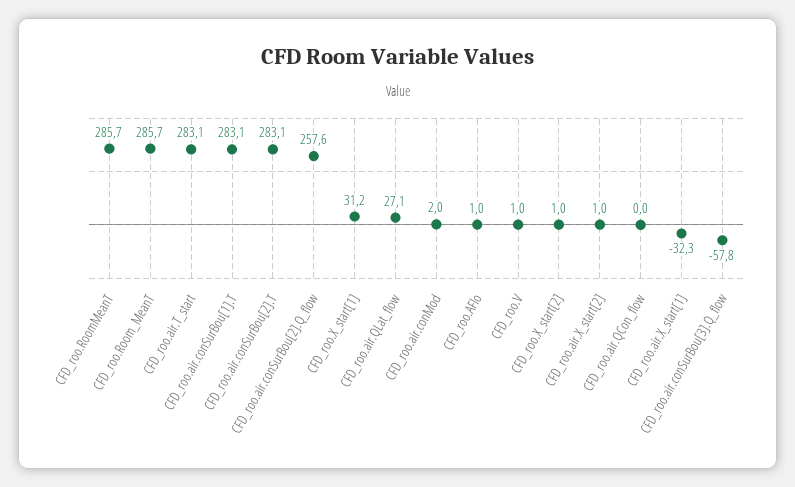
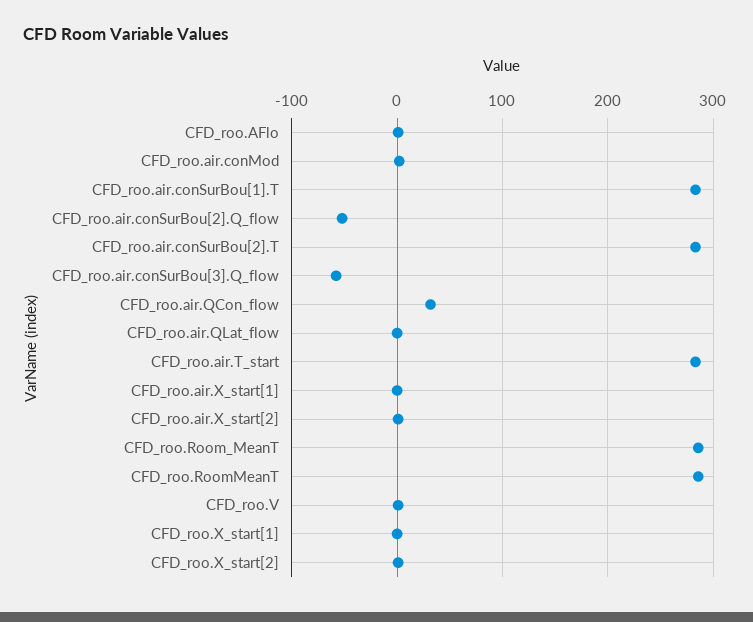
CFD_roo.air.conSurBou[2].Q_flow: 257.6 -> -50
CFD_roo.X_start[1]: 31.2 -> 0
CFD_roo.air.QLat_flow: 27.1 -> 0
CFD_roo.air.QCon_flow: 0 -> 30
CFD_roo.air.X_start[1]: -32.3 -> 0

